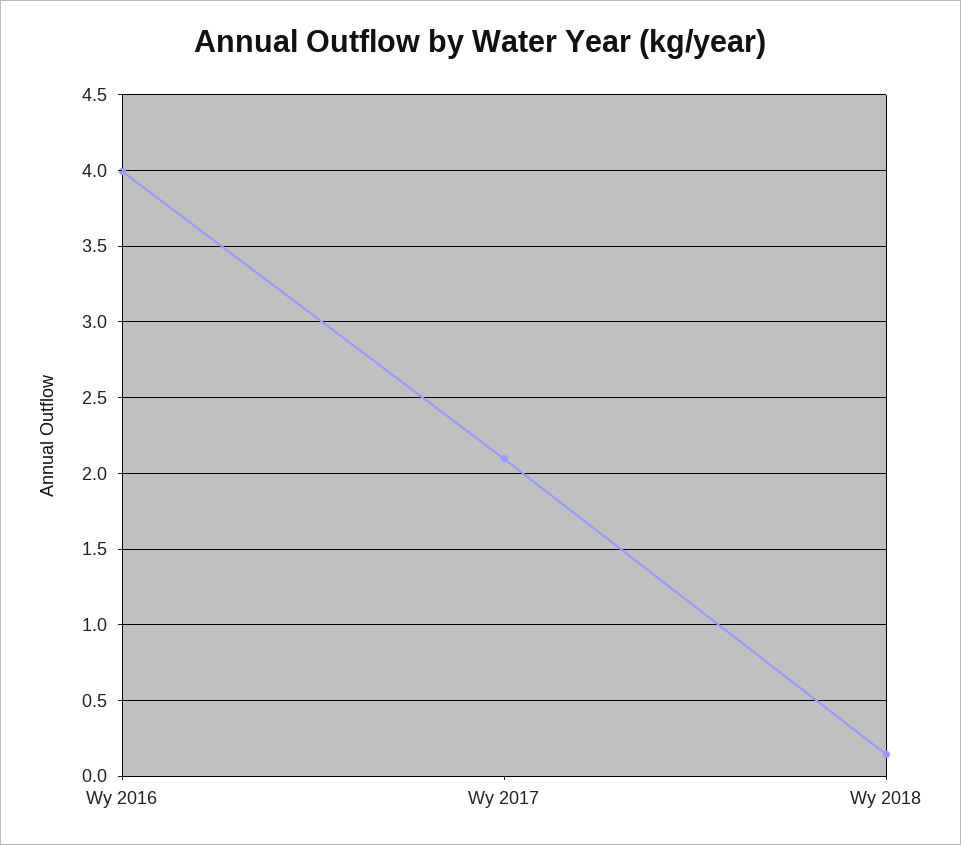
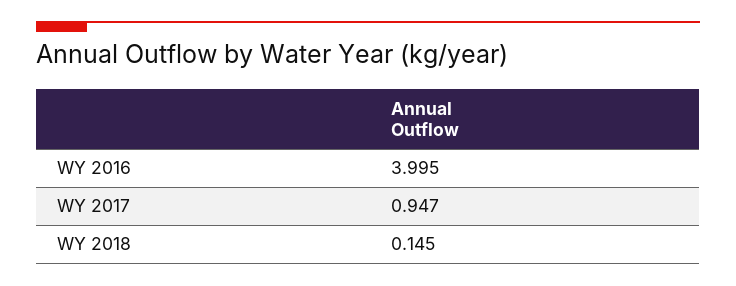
Wy 2017: 2.1 -> 0.947

